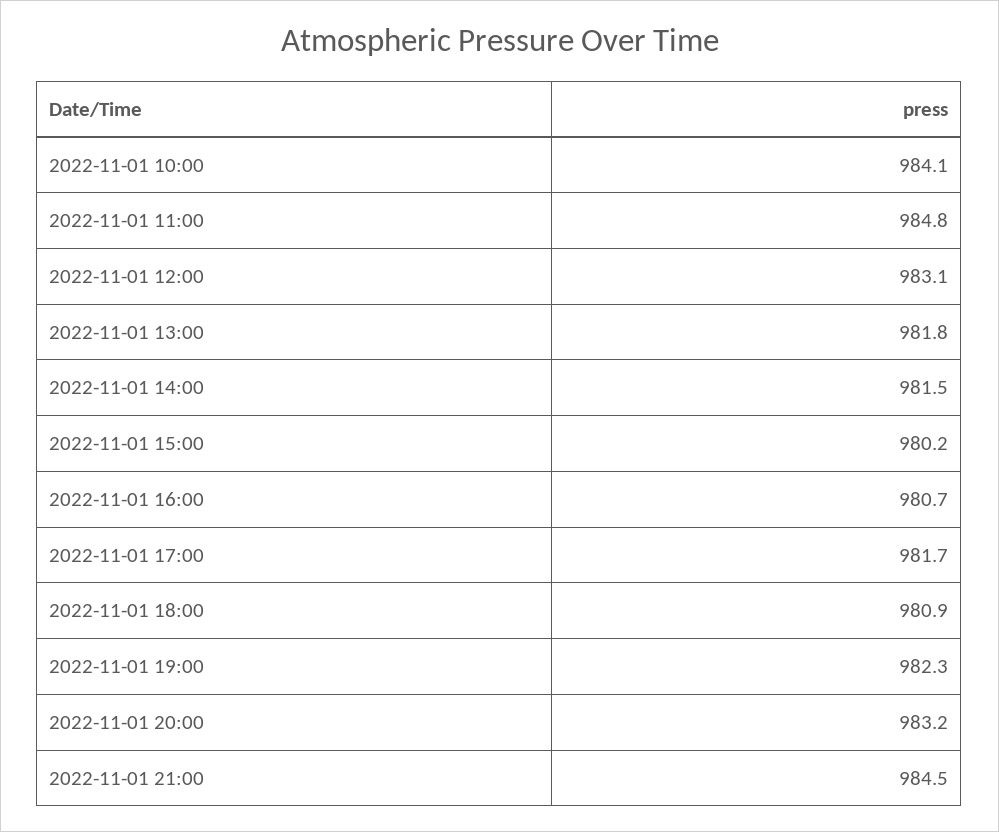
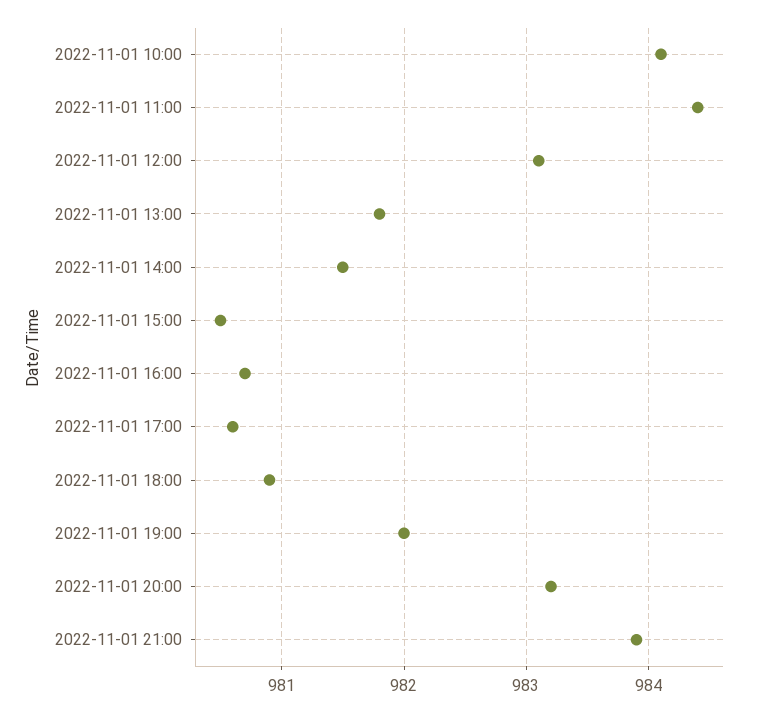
2022-11-01 11:00: 984.8 -> 984.4
2022-11-01 15:00: 980.2 -> 980.5
2022-11-01 17:00: 981.7 -> 980.6
2022-11-01 19:00: 982.3 -> 982
2022-11-01 21:00: 984.5 -> 983.9

